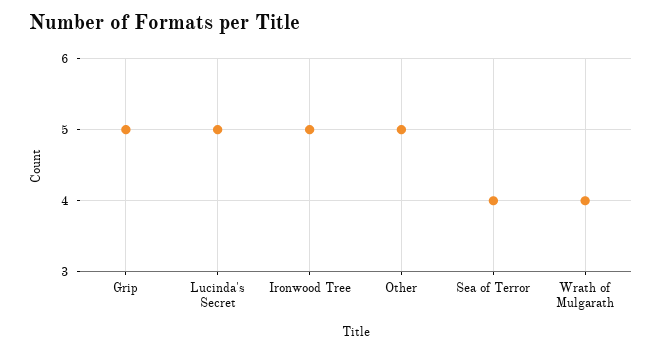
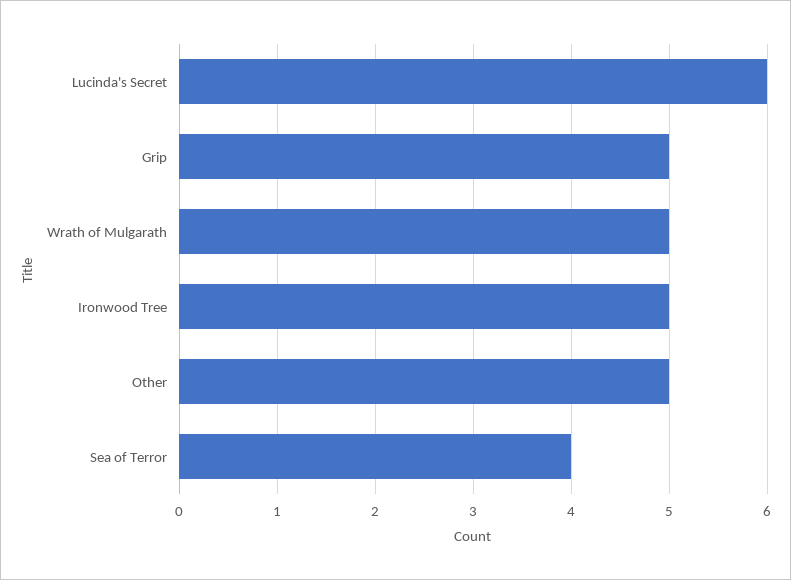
Lucinda's Secret: 5 -> 6
Wrath of Mulgarath: 4 -> 5

